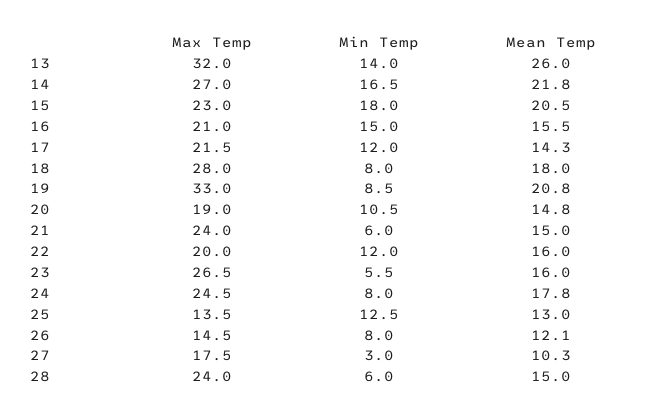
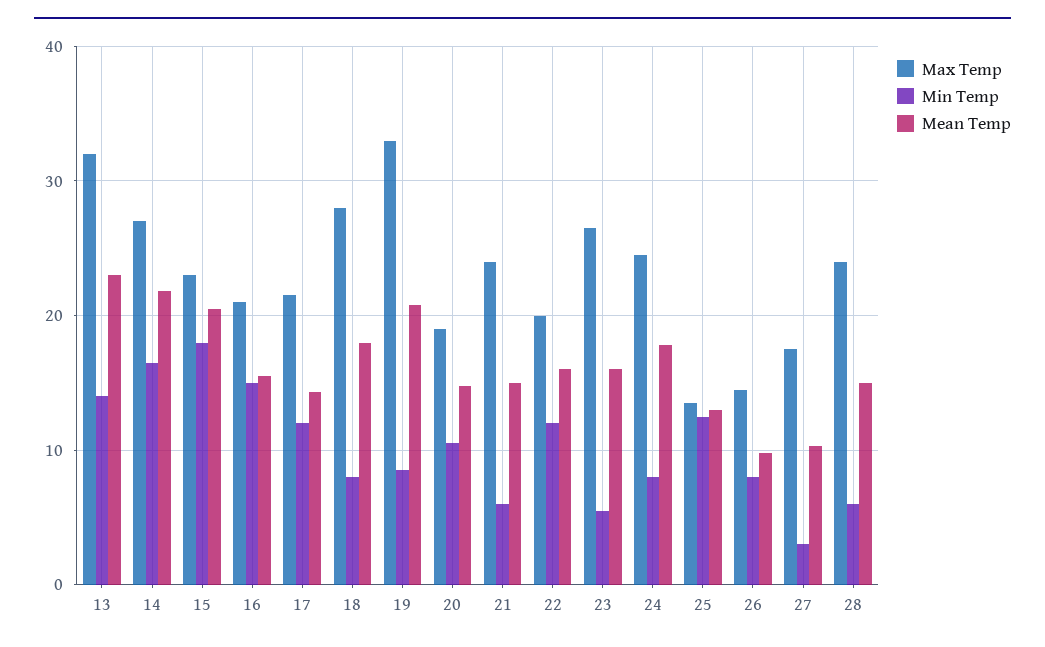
Mean Temp, 13: 26 -> 23
Mean Temp, 26: 12.1 -> 10

